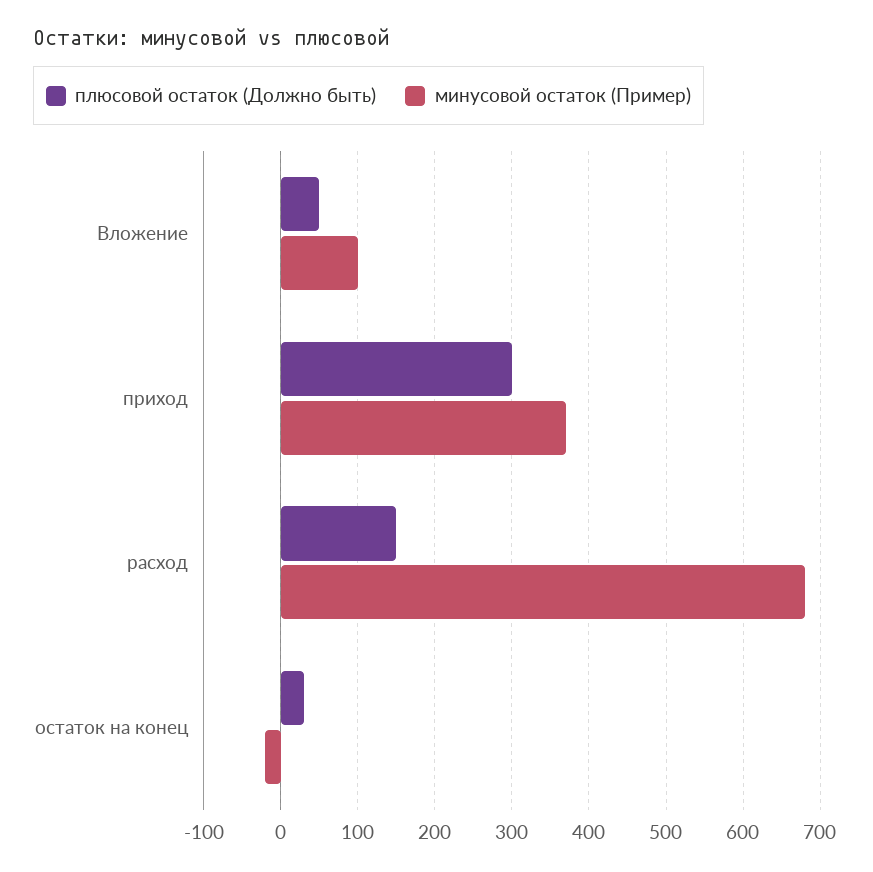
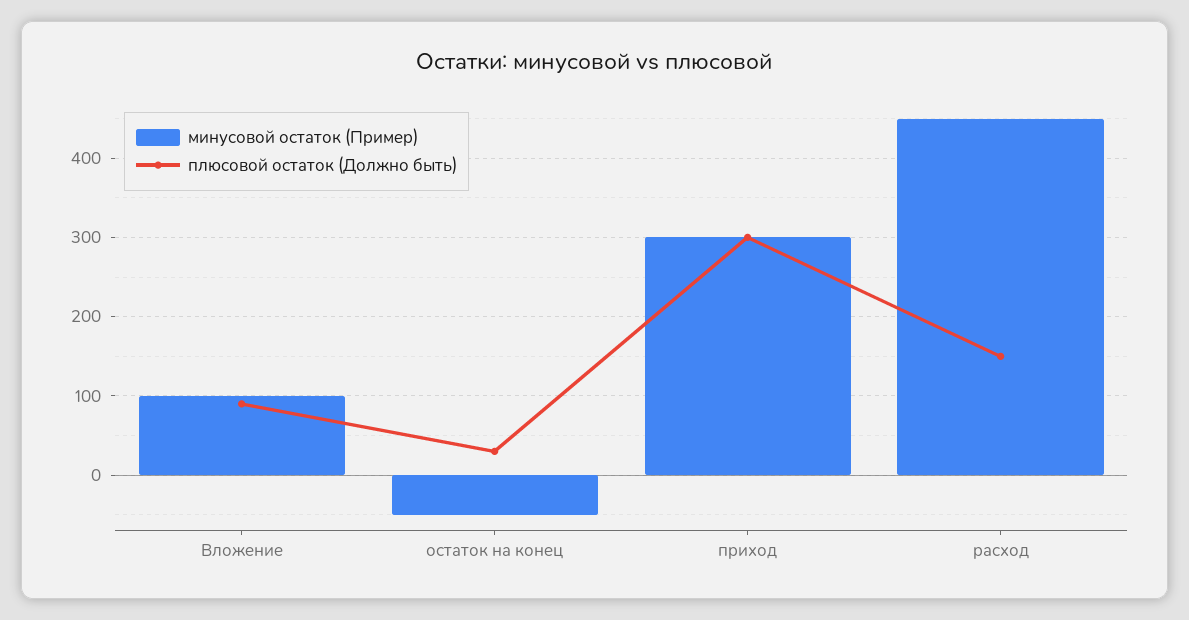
плюсовой остаток (Должно быть), Вложение: 50 -> 90
минусовой остаток (Пример), приход: 370 -> 300
минусовой остаток (Пример), расход: 680 -> 450
минусовой остаток (Пример), остаток на конец: -20 -> -50

